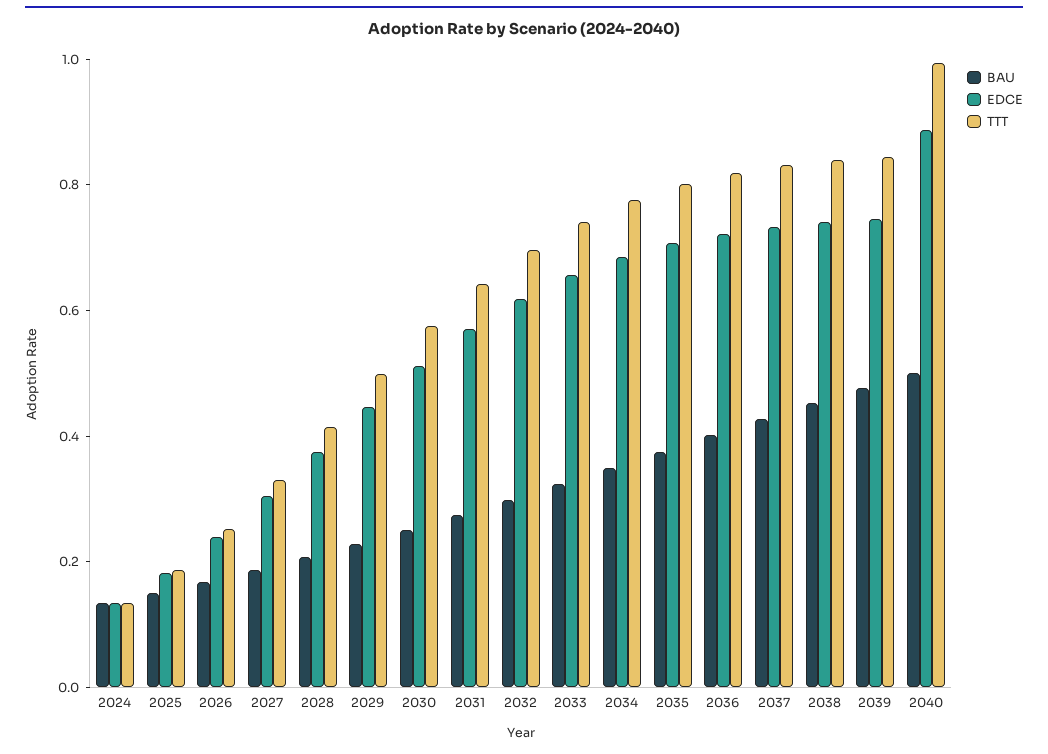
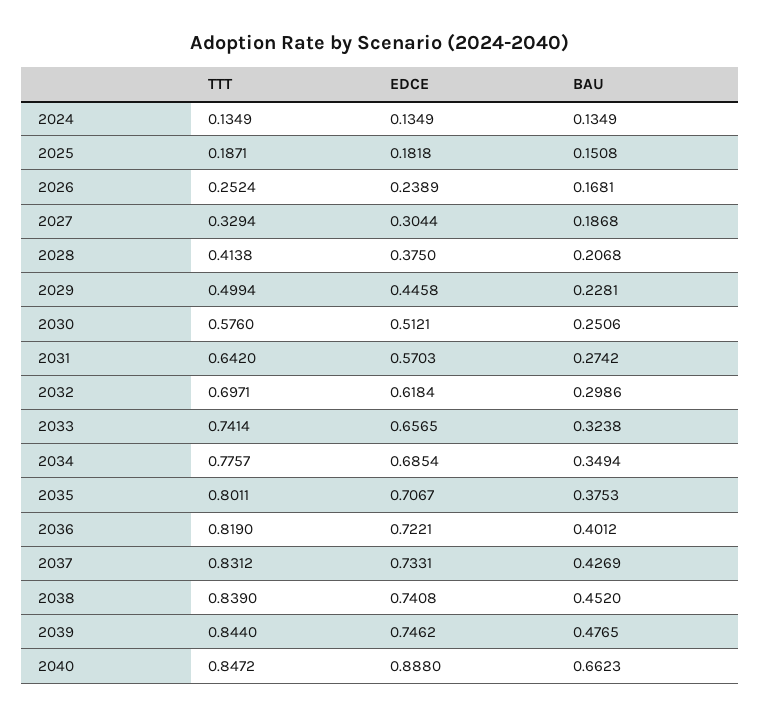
BAU, 2040: 0.5 -> 0.6623
TTT, 2040: 1 -> 0.8472

